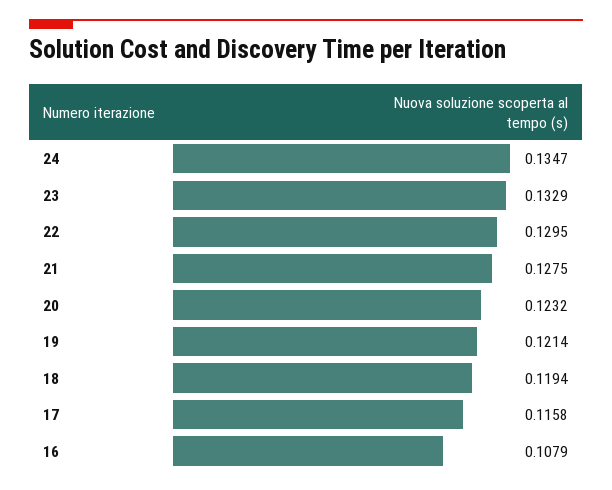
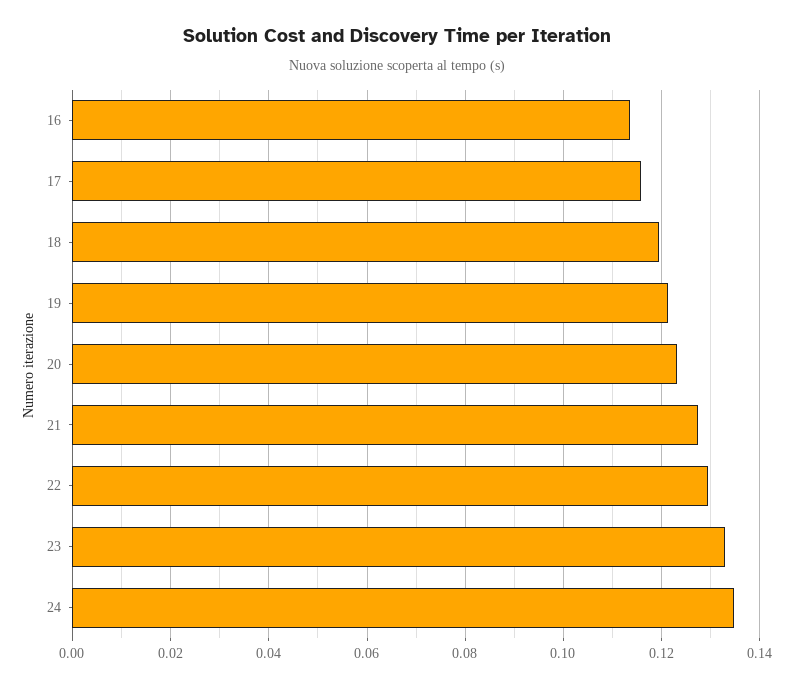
16: 0.1079 -> 0.114

